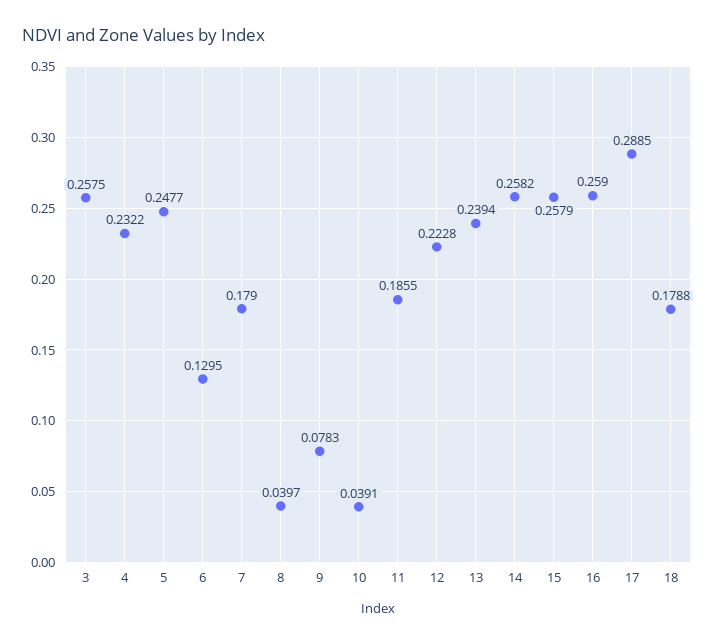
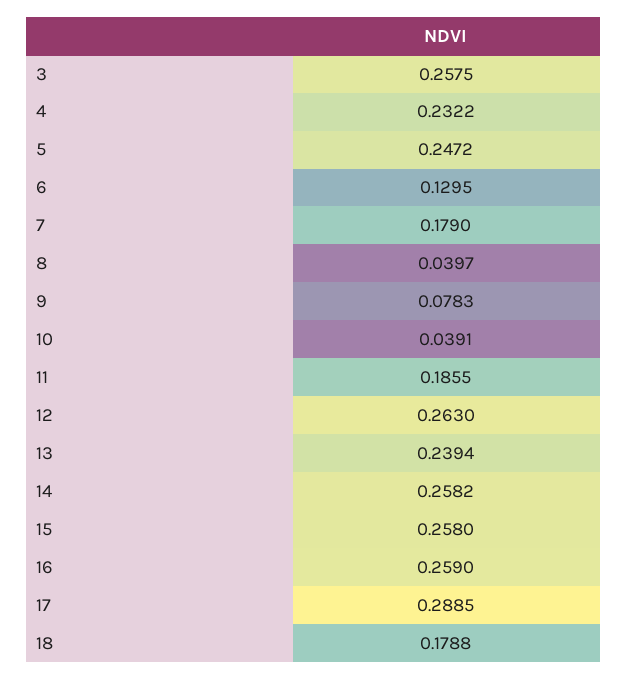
5: 0.2477 -> 0.2472
12: 0.2228 -> 0.263
15: 0.2579 -> 0.258

